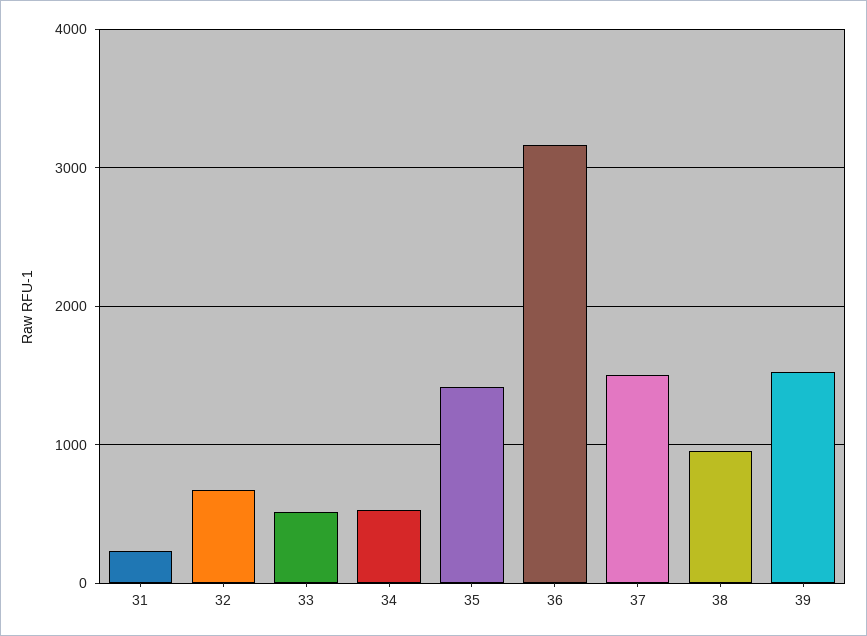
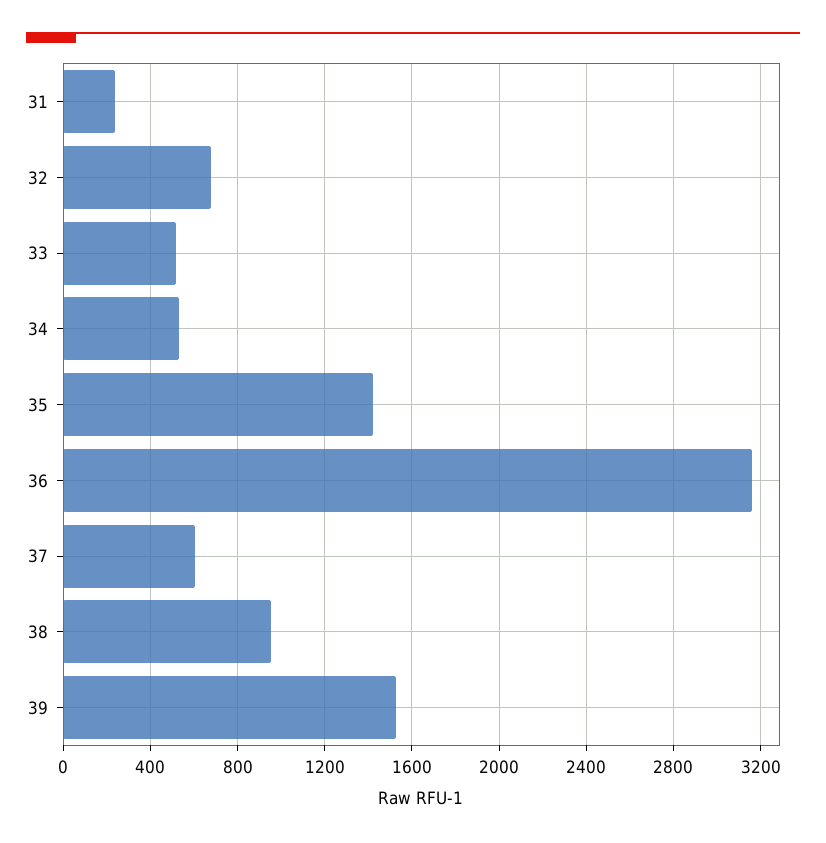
37: 1500 -> 600

